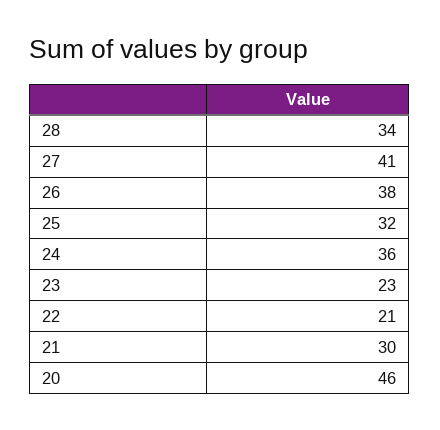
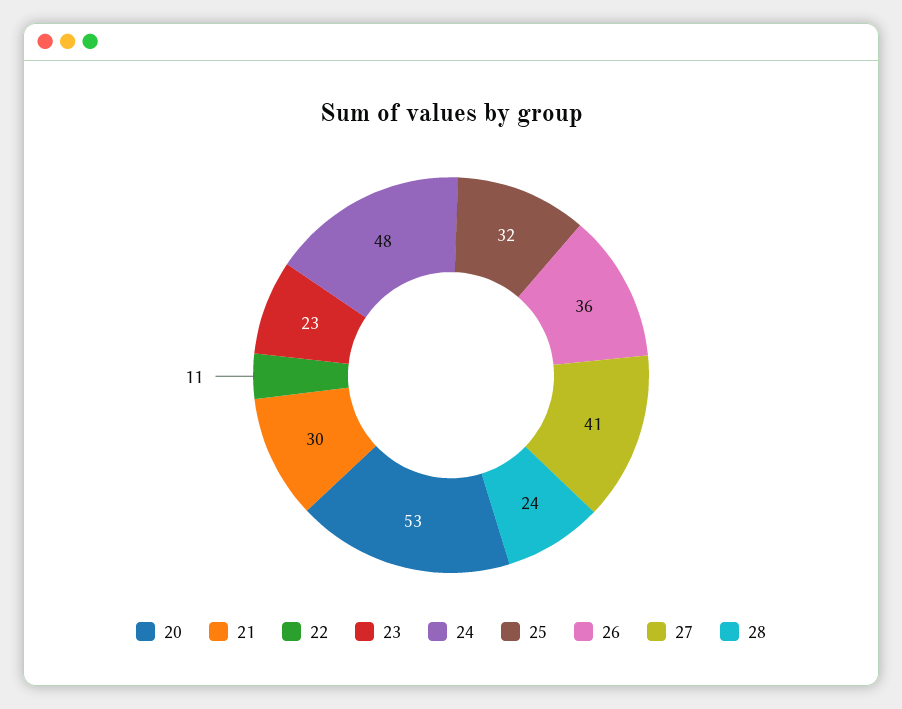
28: 34 -> 24
26: 38 -> 36
24: 36 -> 48
22: 21 -> 11
20: 46 -> 53

